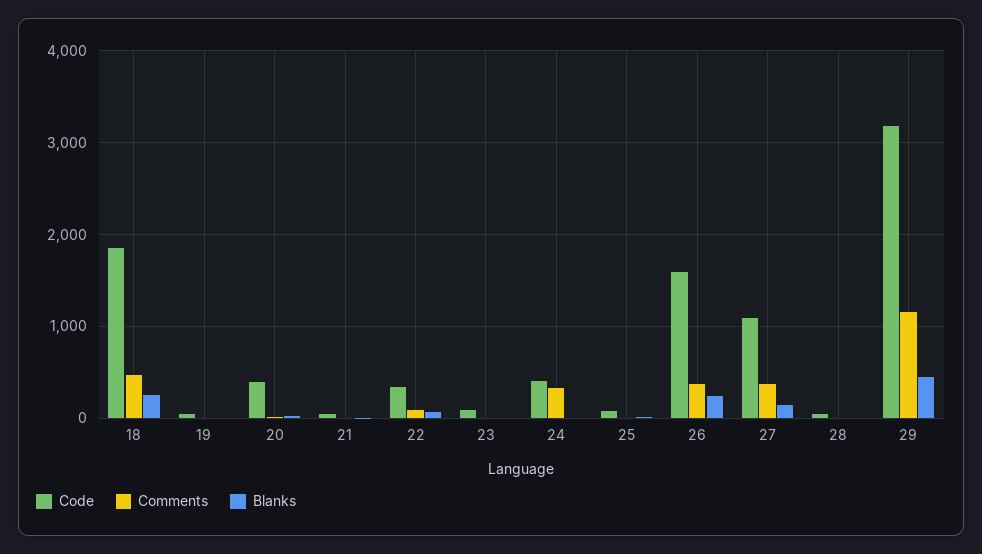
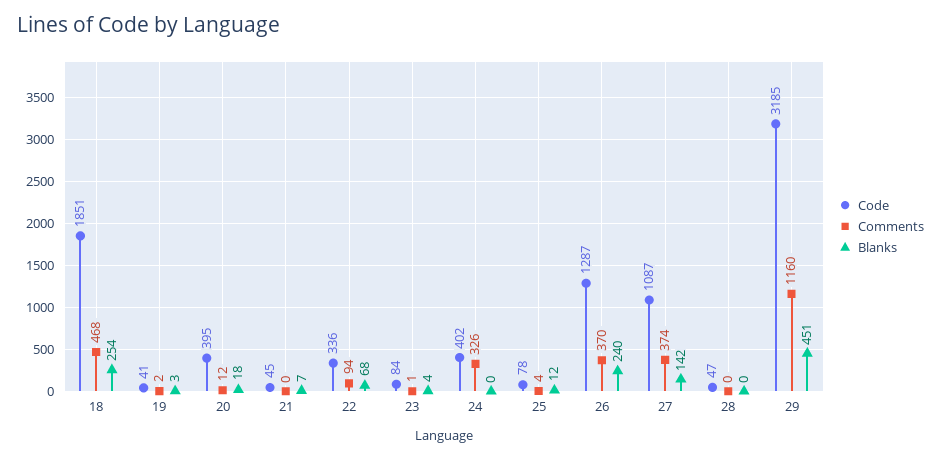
Code, 26: 1600 -> 1287

